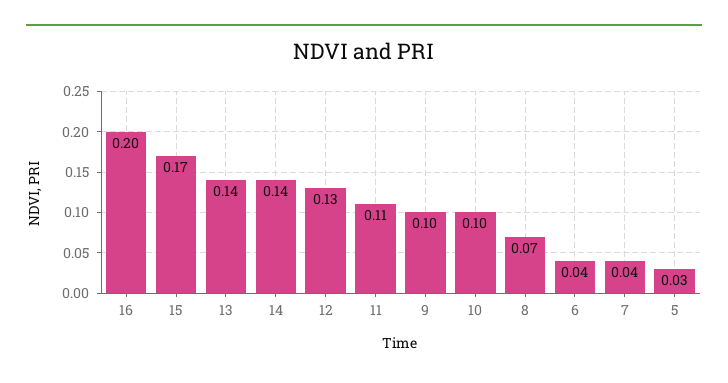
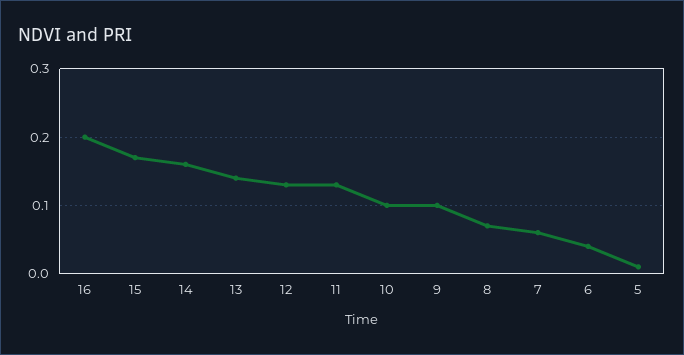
14: 0.14 -> 0.16
11: 0.11 -> 0.13
7: 0.04 -> 0.06
5: 0.03 -> 0.01

